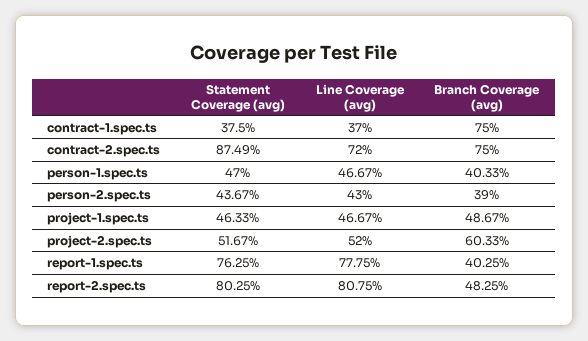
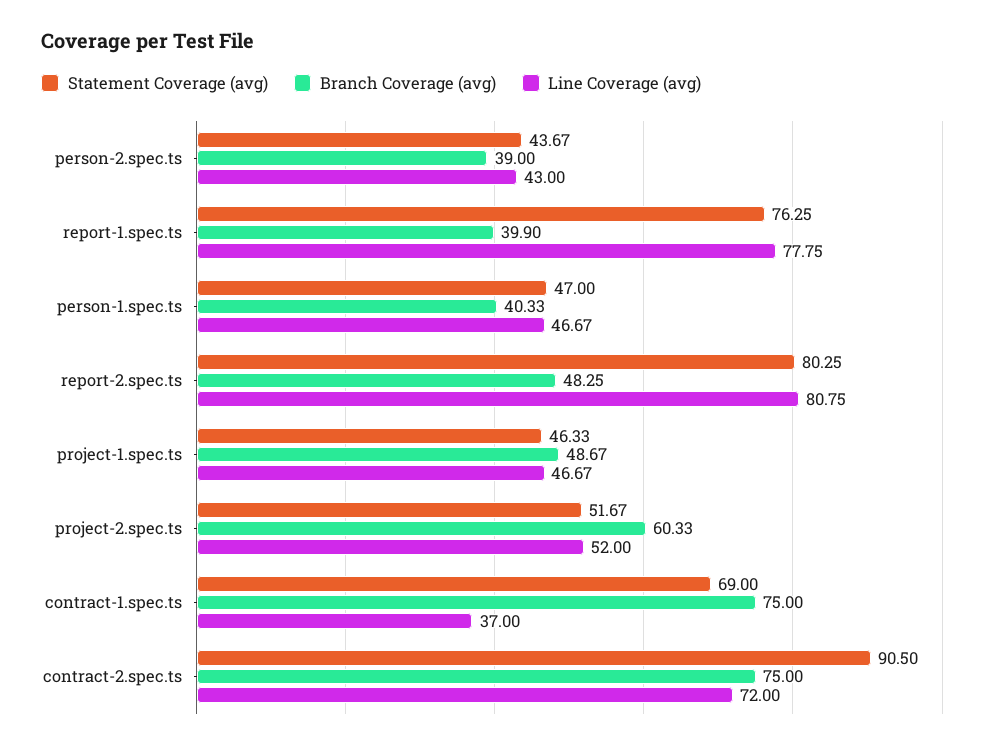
Statement Coverage (avg), contract-1.spec.ts: 37.5 -> 69
Statement Coverage (avg), contract-2.spec.ts: 87.49 -> 90.5
Branch Coverage (avg), report-1.spec.ts: 40.25 -> 39.9

